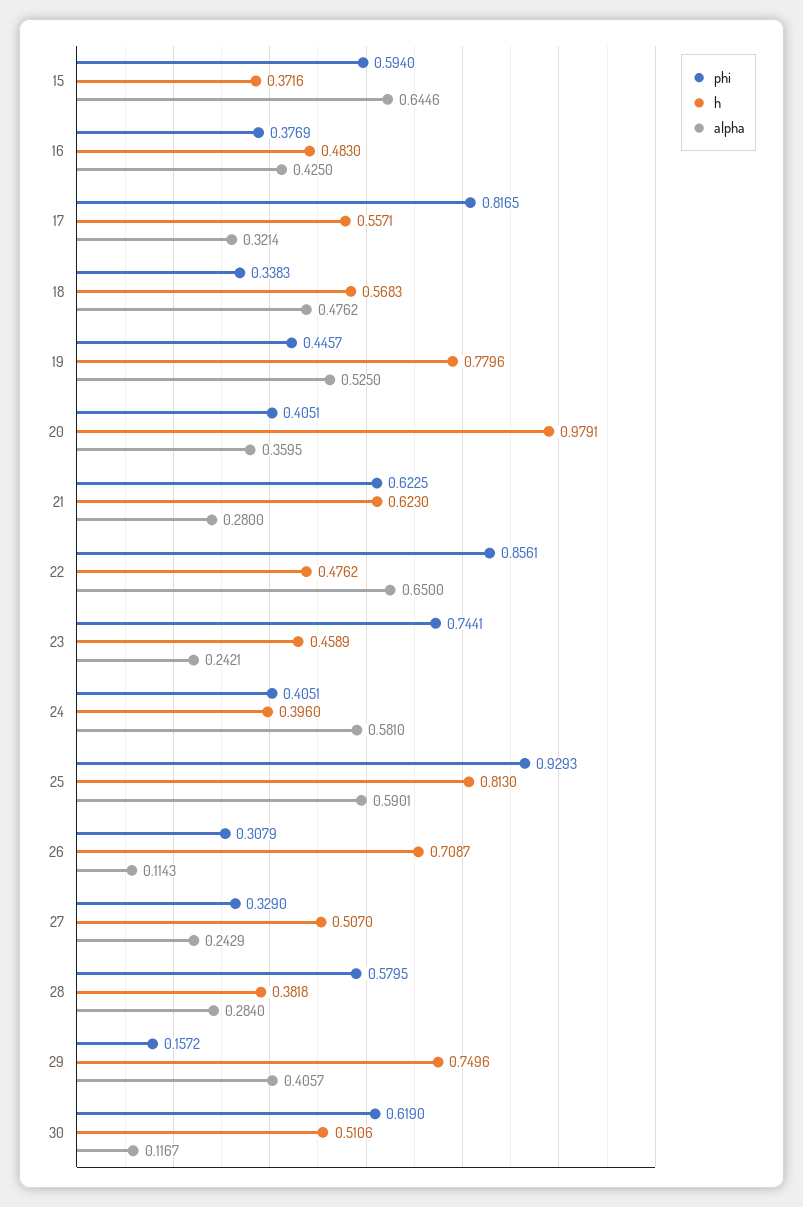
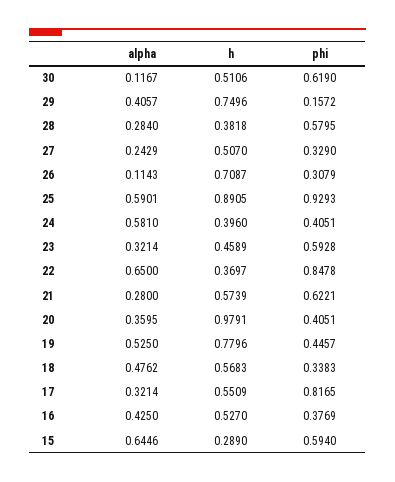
h, 15: 0.3716 -> 0.289
h, 16: 0.483 -> 0.527
h, 17: 0.5571 -> 0.5509
phi, 21: 0.6225 -> 0.6221
h, 21: 0.623 -> 0.5739
phi, 22: 0.8561 -> 0.8478
h, 22: 0.4762 -> 0.3697
phi, 23: 0.7441 -> 0.5928
alpha, 23: 0.2421 -> 0.3214
h, 25: 0.813 -> 0.8905

